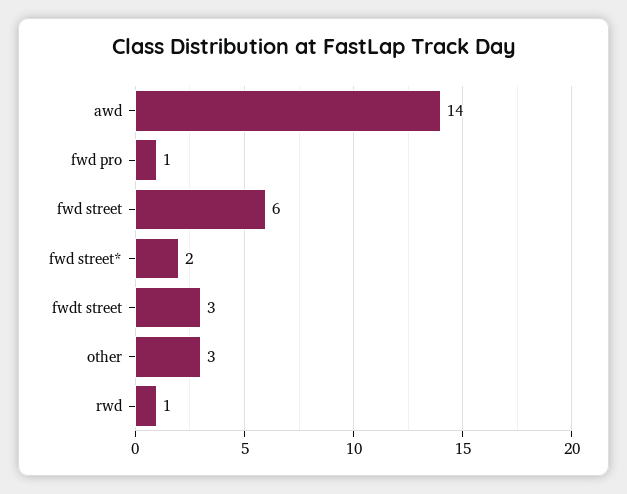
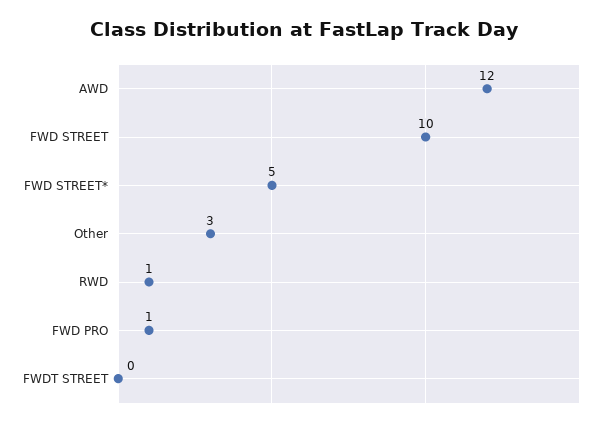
awd: 14 -> 12
fwd street: 6 -> 10
fwd street*: 2 -> 5
fwdt street: 3 -> 0

